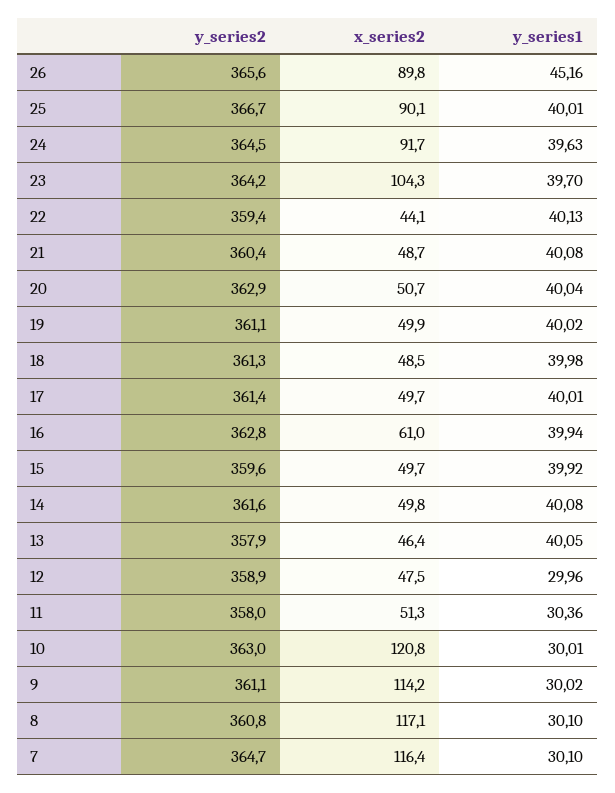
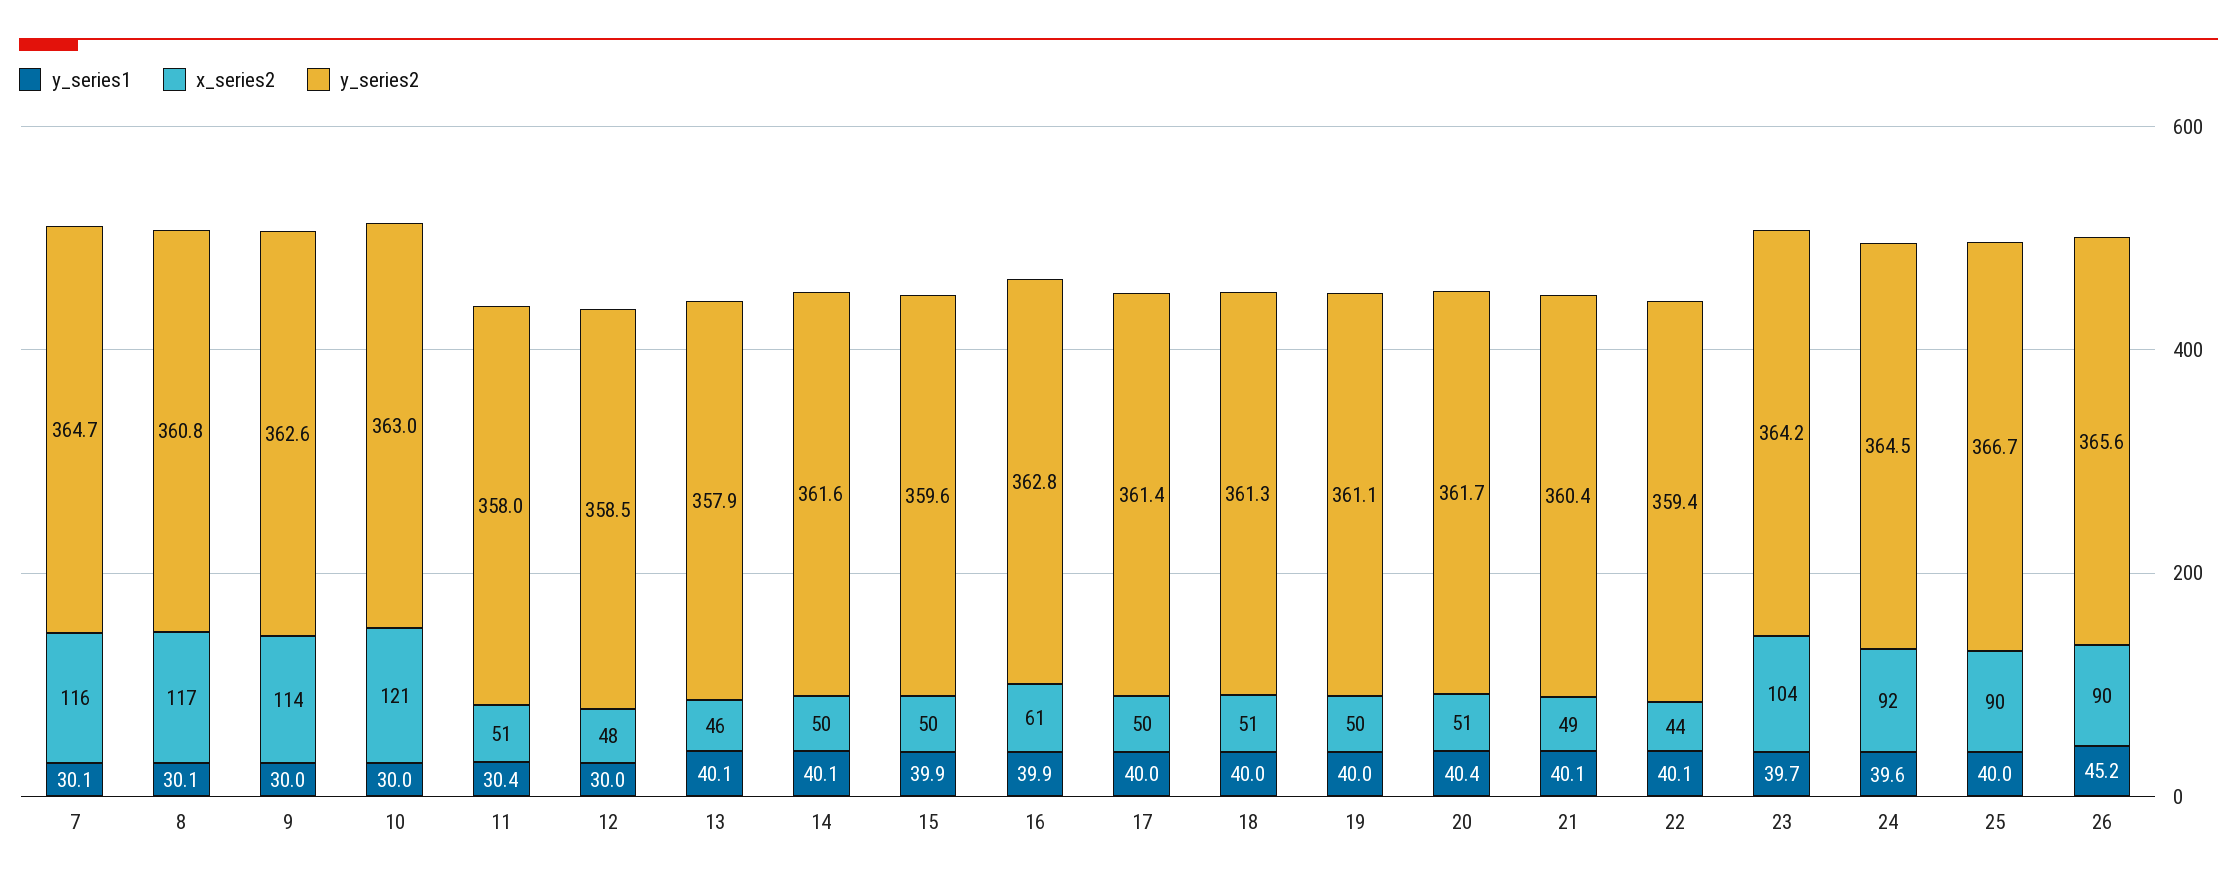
y_series2, 20: 362.9 -> 361.7
y_series1, 20: 40.04 -> 40.4
x_series2, 18: 48.5 -> 51
y_series2, 12: 358.9 -> 358.5
y_series2, 9: 361.1 -> 362.6

